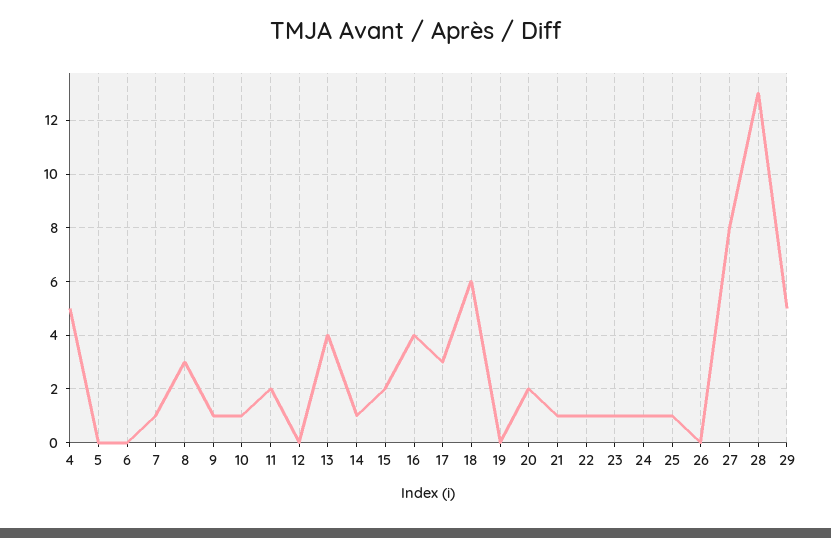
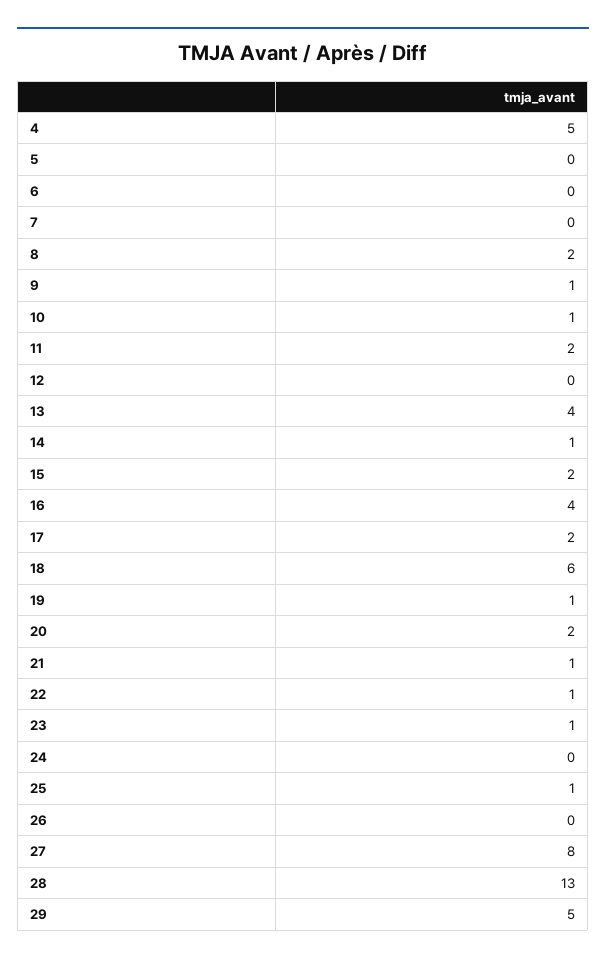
7: 1 -> 0
8: 3 -> 2
17: 3 -> 2
19: 0 -> 1
24: 1 -> 0

